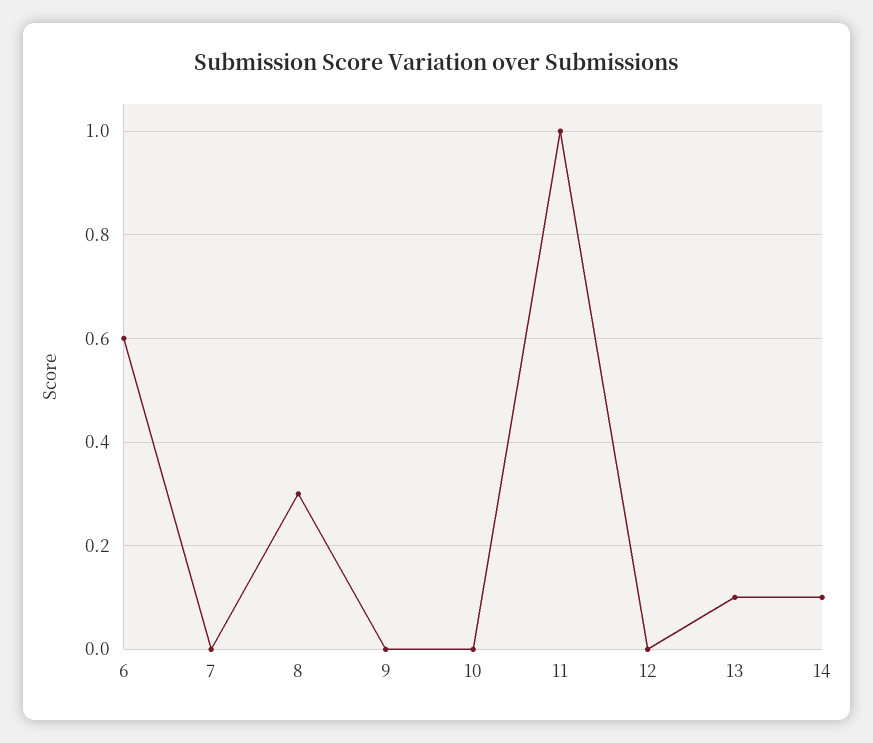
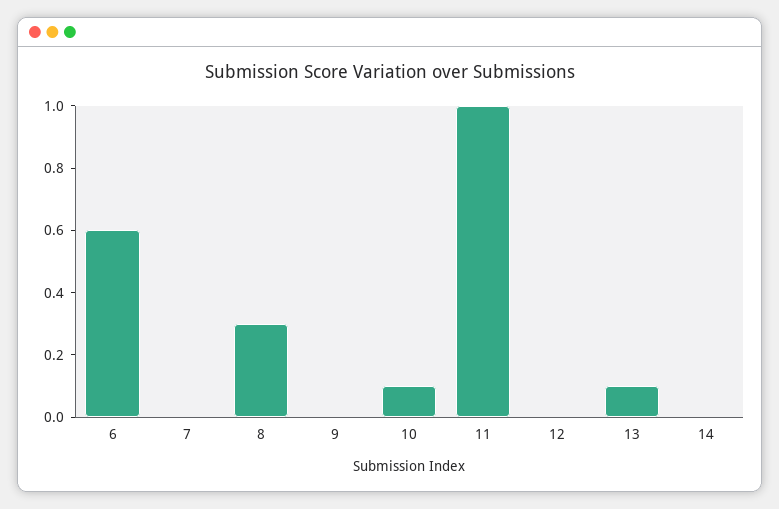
10: 0 -> 0.1
14: 0.1 -> 0

